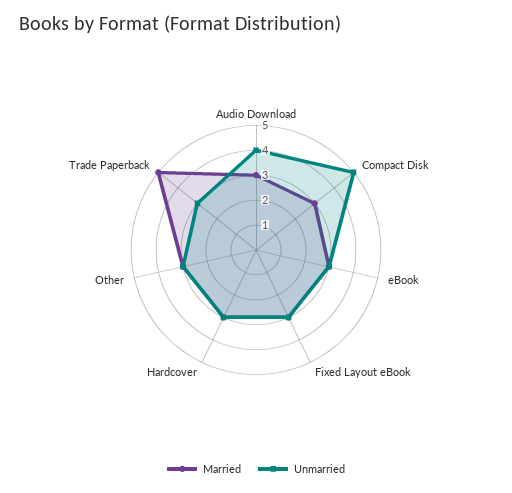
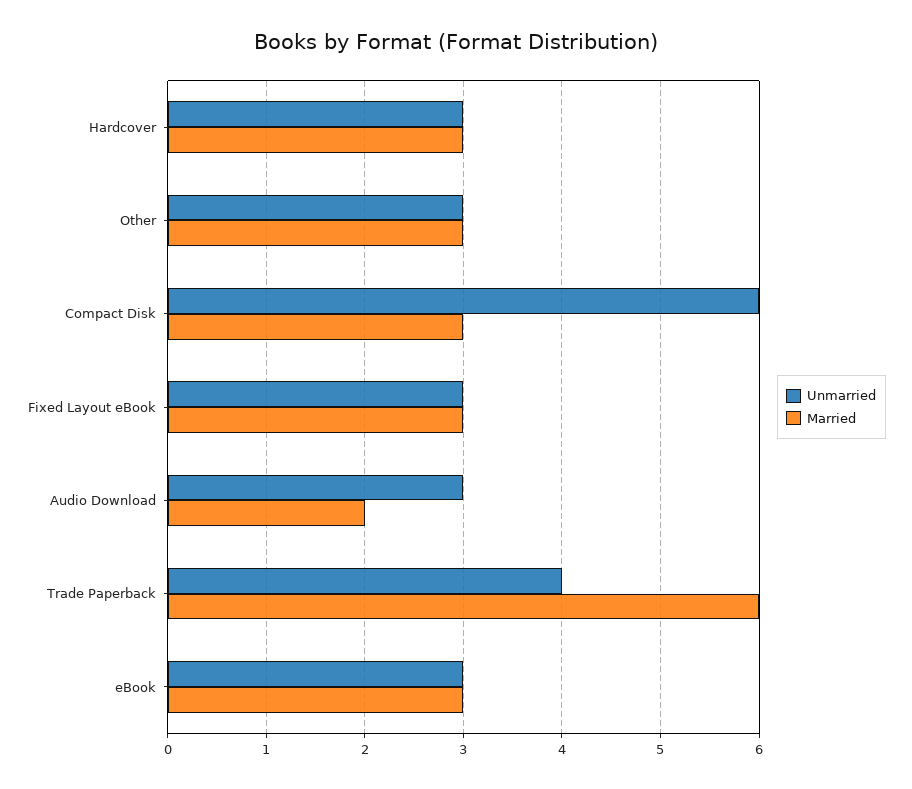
Married, Audio Download: 3 -> 2
Unmarried, Audio Download: 4 -> 3
Unmarried, Compact Disk: 5 -> 6
Married, Trade Paperback: 5 -> 6
Unmarried, Trade Paperback: 3 -> 4

